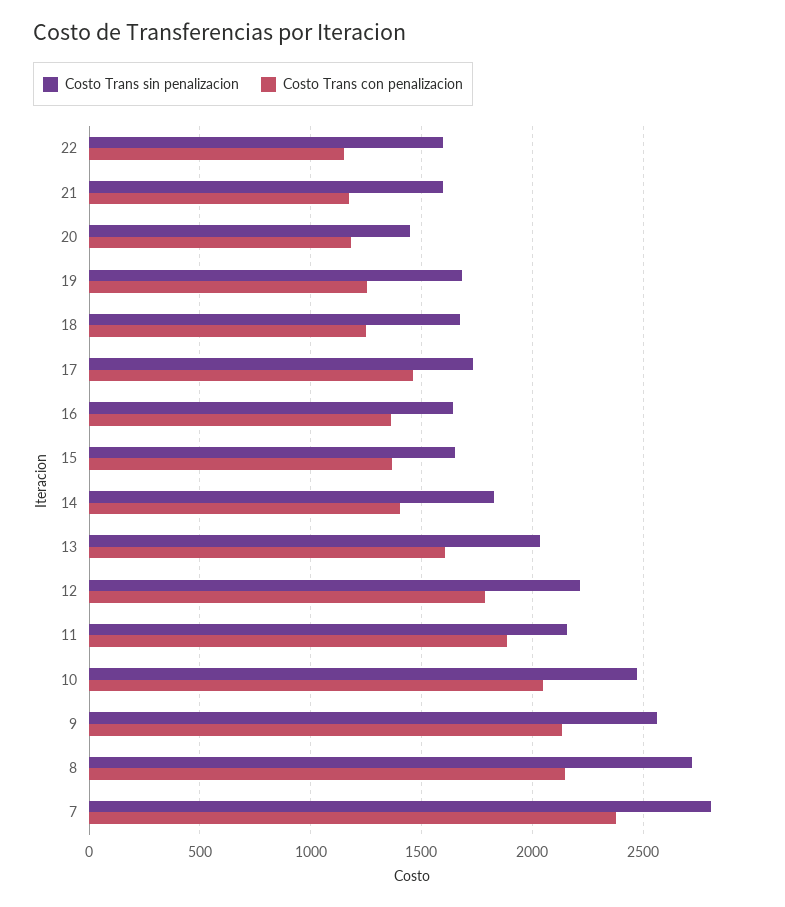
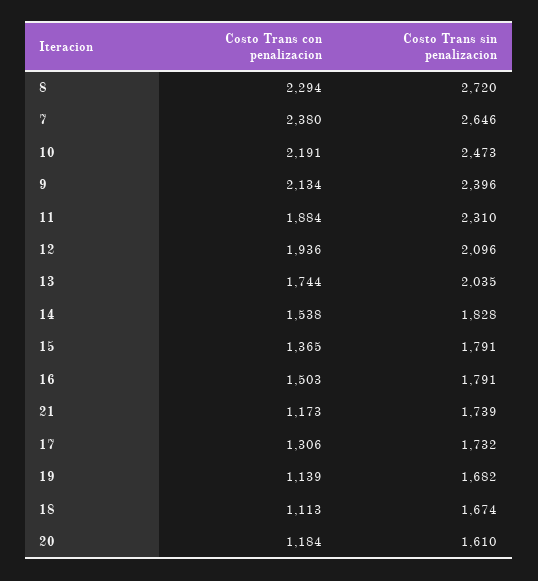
Costo Trans sin penalizacion, 22: 1600 -> none
Costo Trans con penalizacion, 22: 1150 -> none
Costo Trans sin penalizacion, 21: 1600 -> 1739
Costo Trans sin penalizacion, 20: 1450 -> 1610
Costo Trans con penalizacion, 19: 1250 -> 1139
Costo Trans con penalizacion, 18: 1250 -> 1113
Costo Trans con penalizacion, 17: 1450 -> 1306
Costo Trans sin penalizacion, 16: 1650 -> 1791
Costo Trans con penalizacion, 16: 1350 -> 1503
Costo Trans sin penalizacion, 15: 1650 -> 1791
Costo Trans con penalizacion, 14: 1400 -> 1538
Costo Trans con penalizacion, 13: 1600 -> 1744
Costo Trans sin penalizacion, 12: 2200 -> 2096
Costo Trans con penalizacion, 12: 1800 -> 1936
Costo Trans sin penalizacion, 11: 2150 -> 2310
Costo Trans con penalizacion, 10: 2050 -> 2191
Costo Trans sin penalizacion, 9: 2550 -> 2396
Costo Trans con penalizacion, 8: 2150 -> 2294
Costo Trans sin penalizacion, 7: 2800 -> 2646

